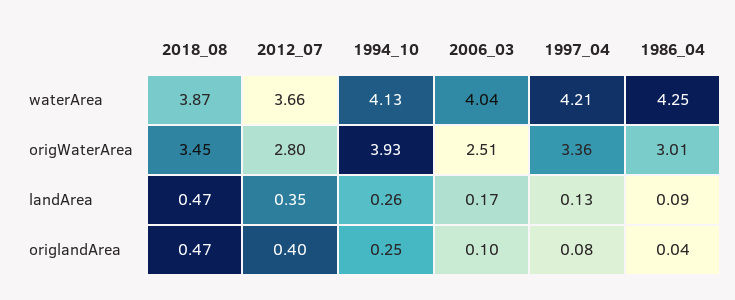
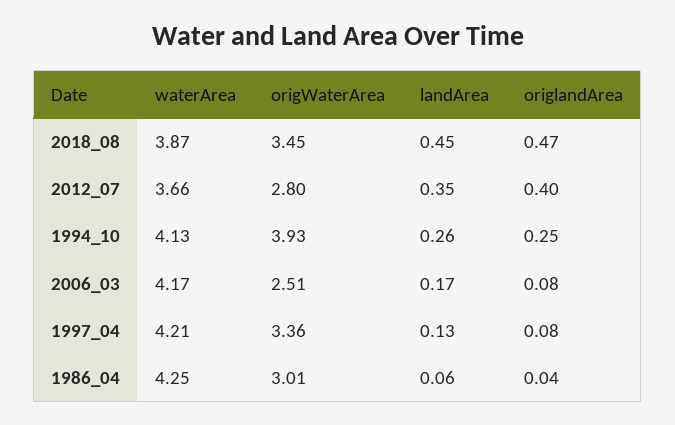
2006_03, waterArea: 4.04 -> 4.17
2018_08, landArea: 0.47 -> 0.45
1986_04, landArea: 0.09 -> 0.06
2006_03, origlandArea: 0.1 -> 0.08

